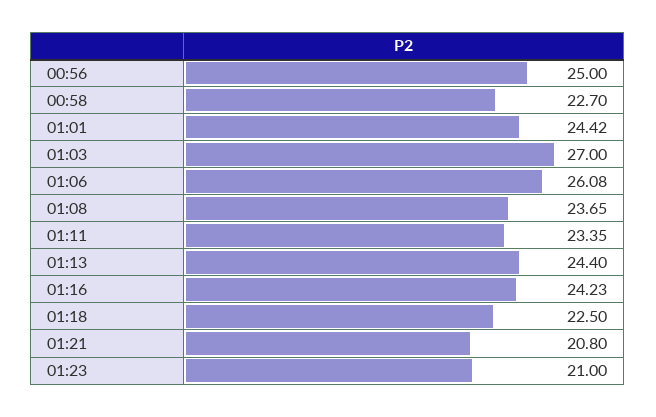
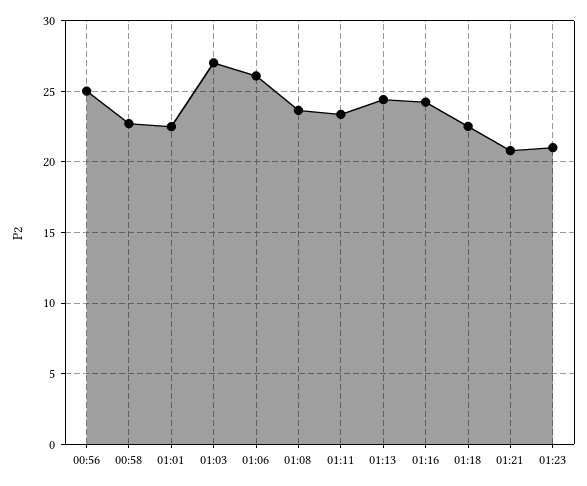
01:01: 24.42 -> 22.5

